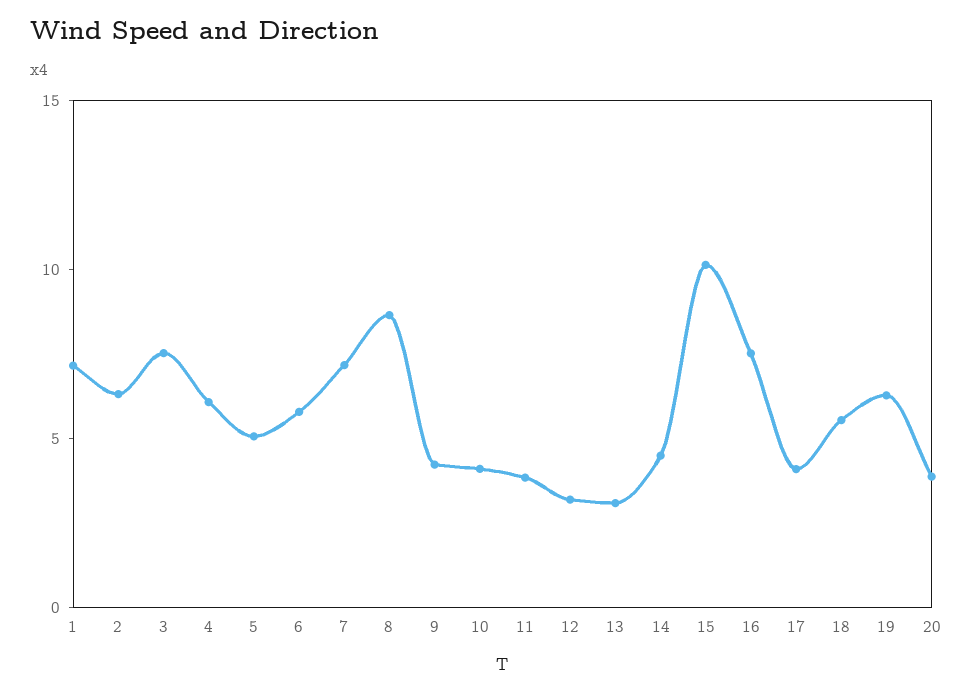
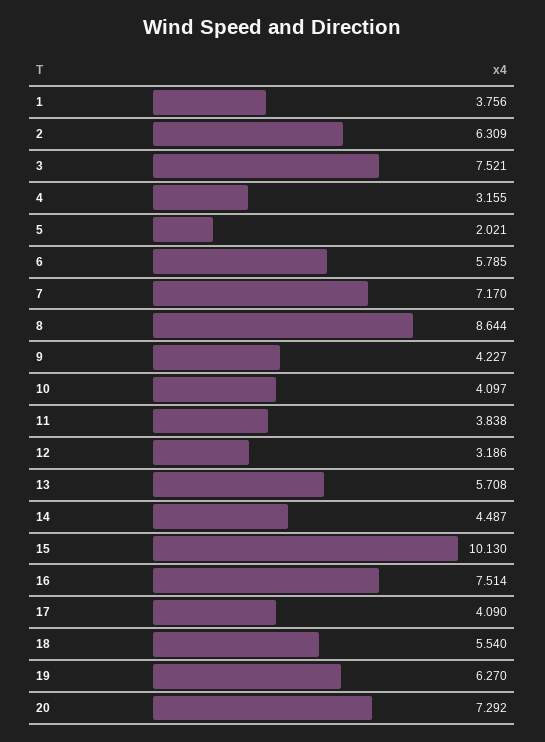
1: 7 -> 3.756
4: 6 -> 3.155
5: 5 -> 2.021
13: 3 -> 5.708
20: 4 -> 7.292

